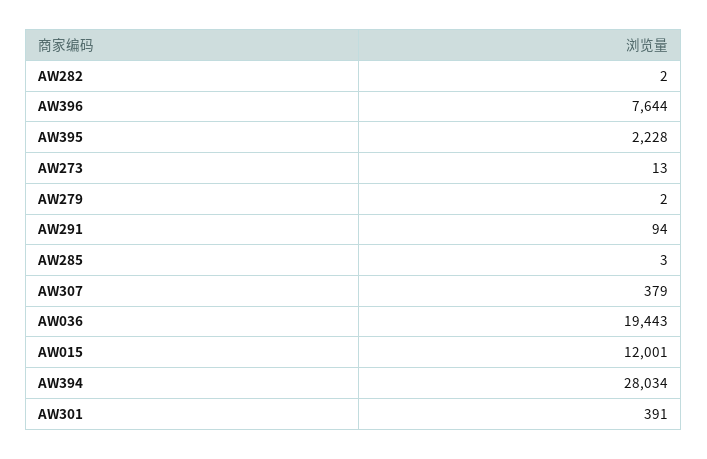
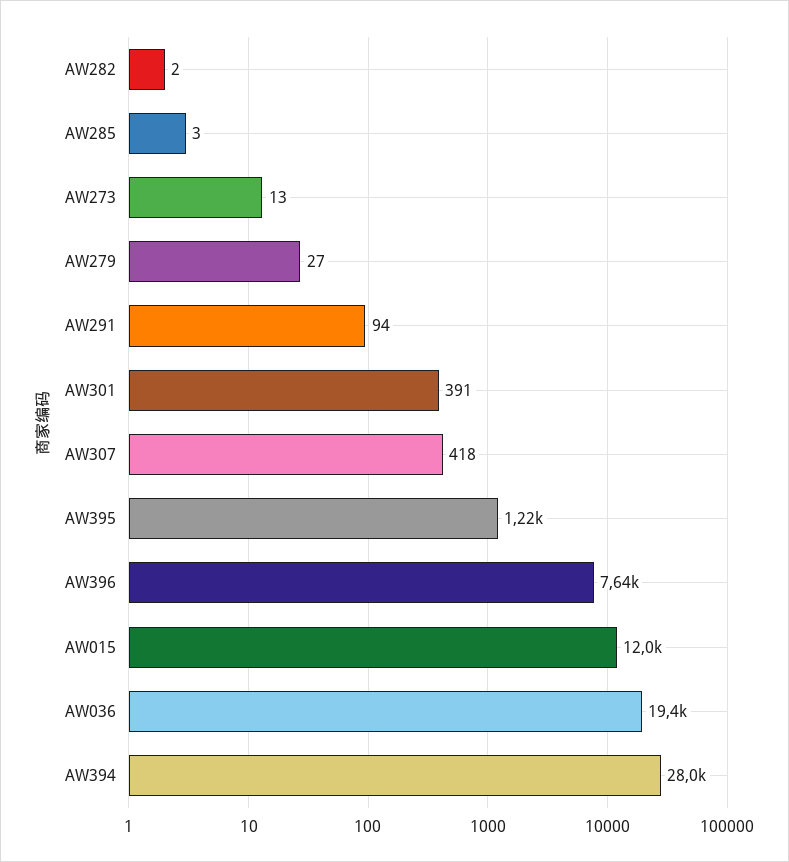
AW395: 2228 -> 1220
AW279: 2 -> 27
AW307: 379 -> 418

